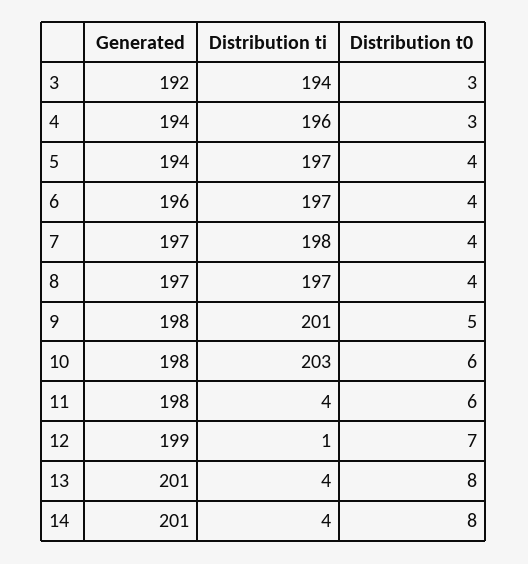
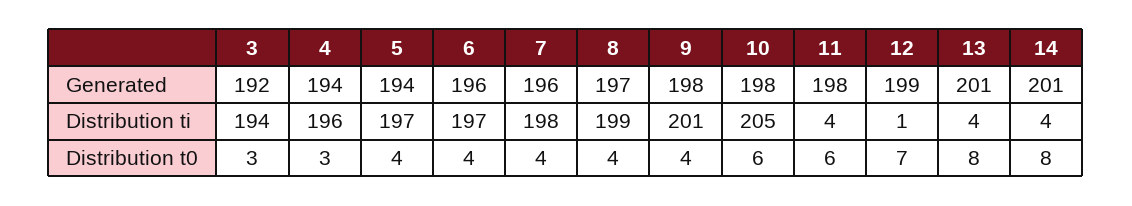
Generated, 7: 197 -> 196
Distribution ti, 8: 197 -> 199
Distribution t0, 9: 5 -> 4
Distribution ti, 10: 203 -> 205

